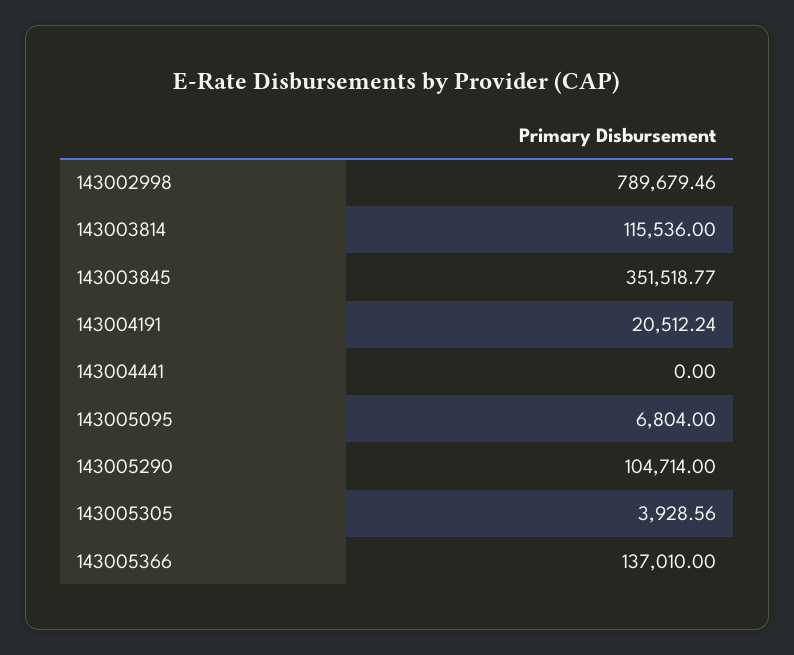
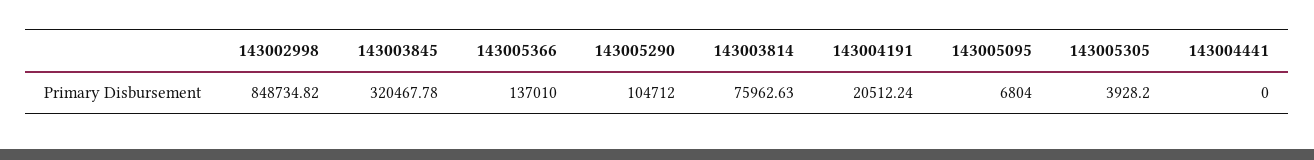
143002998: 789679.46 -> 848734.82
143003814: 115536 -> 75962.63
143003845: 351518.77 -> 320467.78
143005290: 104714 -> 104712
143005305: 3928.56 -> 3928.2

